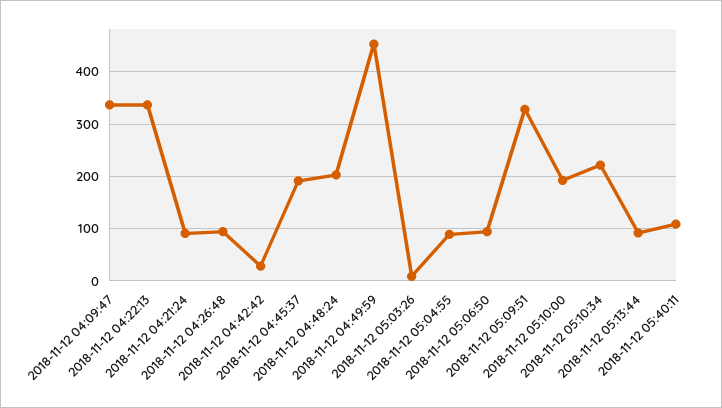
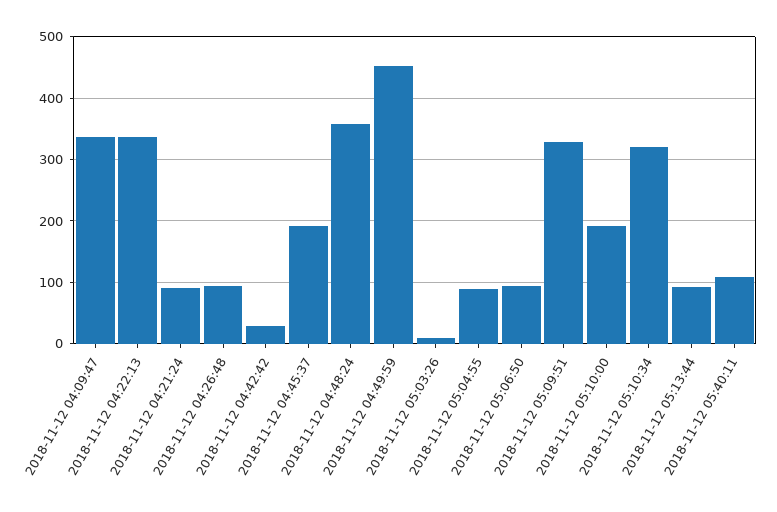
2018-11-12 04:48:24: 200 -> 360
2018-11-12 05:10:34: 220 -> 320

